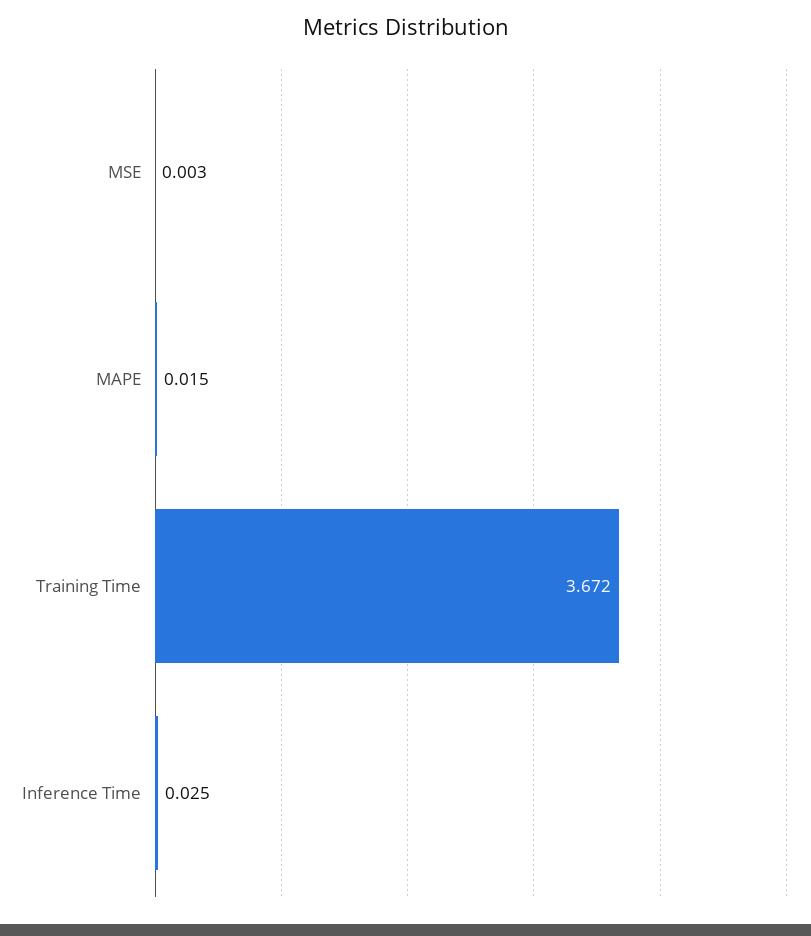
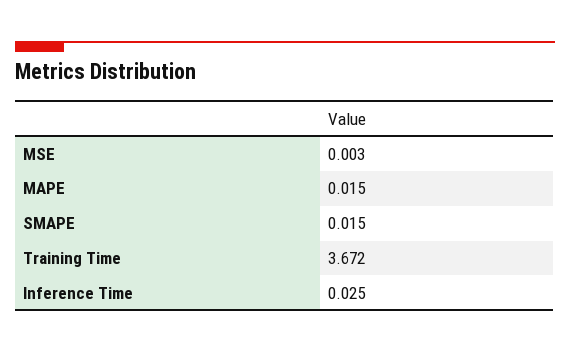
SMAPE: none -> 0.015

